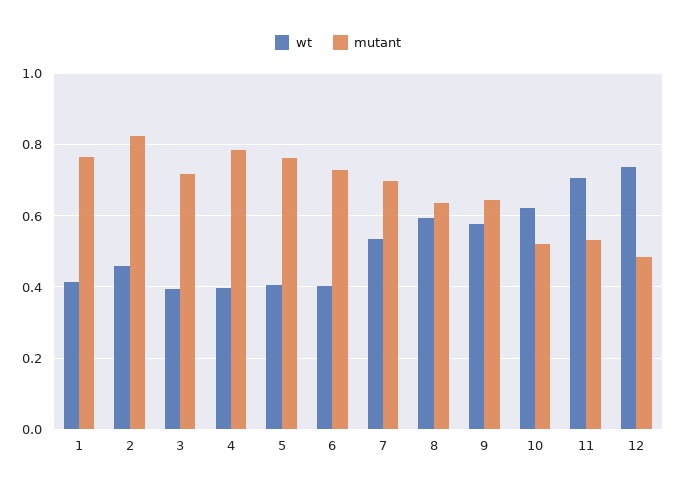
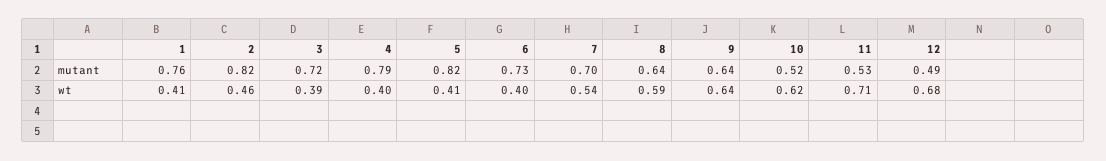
mutant, 5: 0.76 -> 0.82
wt, 9: 0.58 -> 0.64
wt, 12: 0.74 -> 0.68

